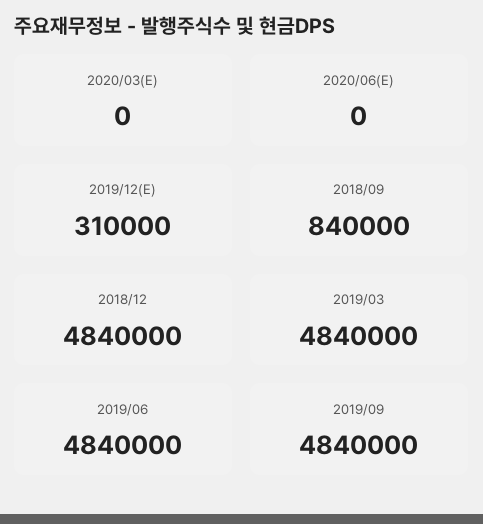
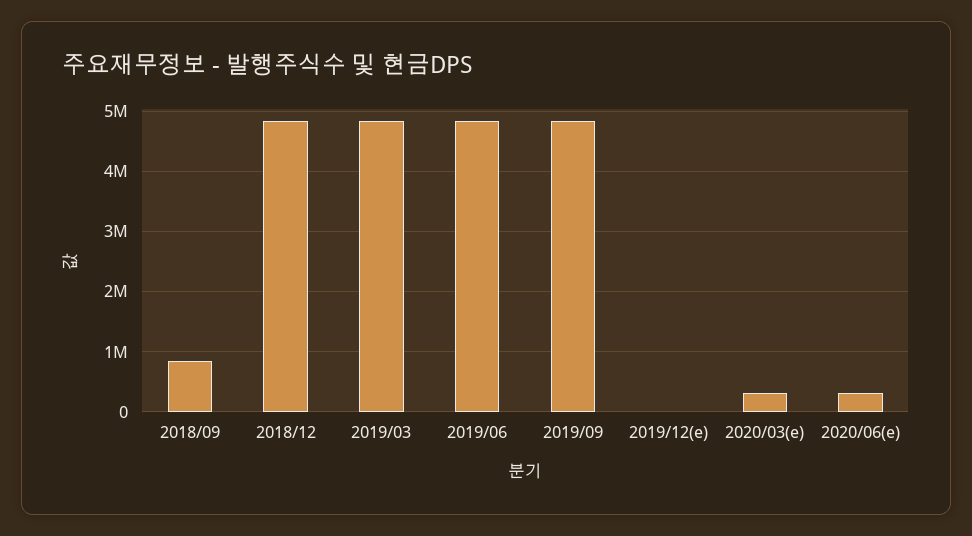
2020/03(E): 0 -> 300000
2020/06(E): 0 -> 300000
2019/12(E): 310000 -> 0

